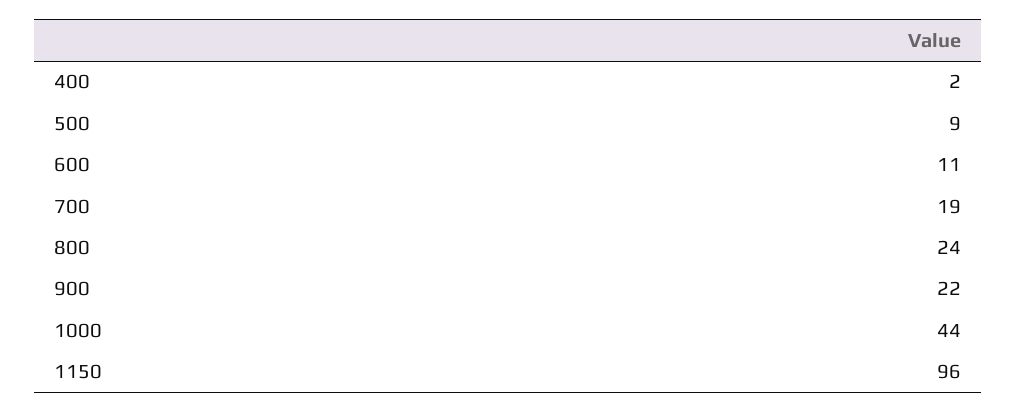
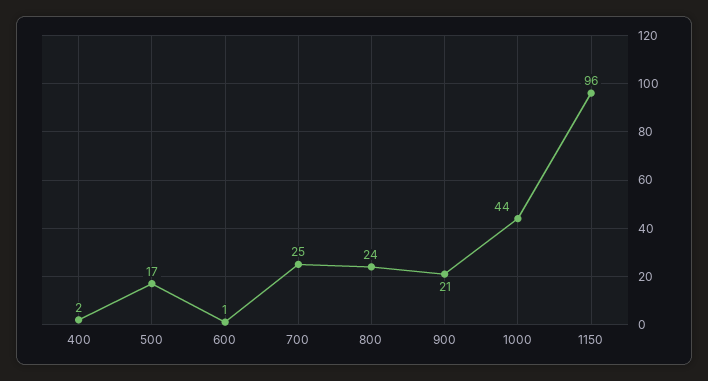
500: 9 -> 17
600: 11 -> 1
700: 19 -> 25
900: 22 -> 21

